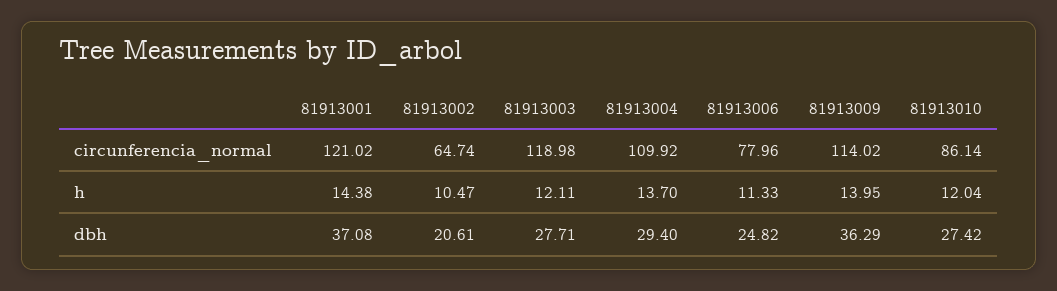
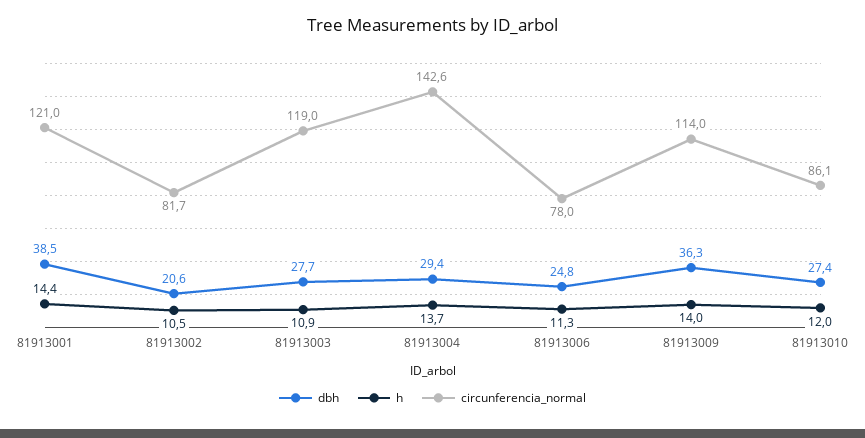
circunferencia_normal, 81913002: 64.74 -> 81.7
circunferencia_normal, 81913004: 109.92 -> 142.6
h, 81913003: 12.11 -> 10.9
dbh, 81913001: 37.08 -> 38.5

